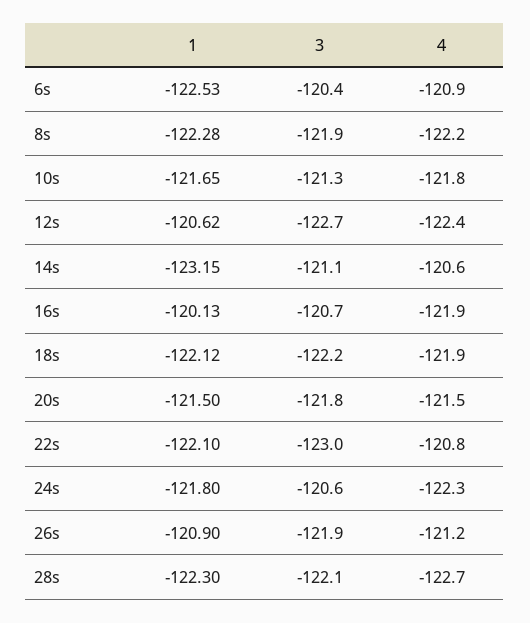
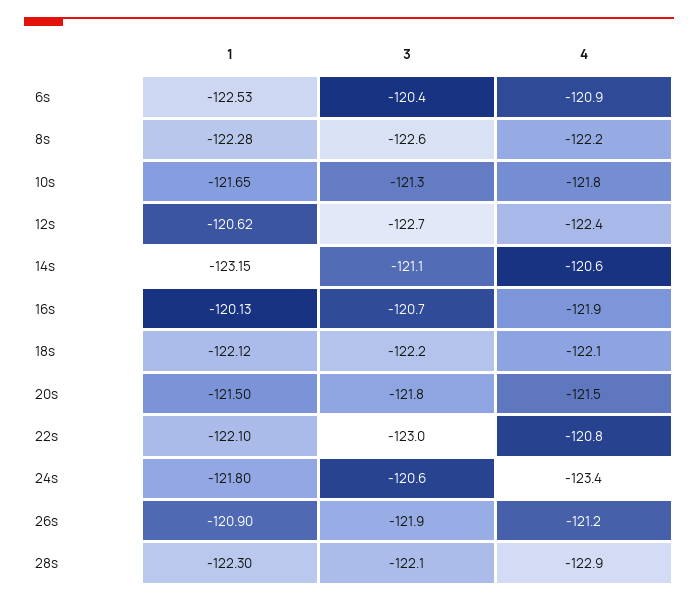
3, 8s: -121.9 -> -122.6
4, 18s: -121.9 -> -122.1
4, 24s: -122.3 -> -123.4
4, 28s: -122.7 -> -122.9

